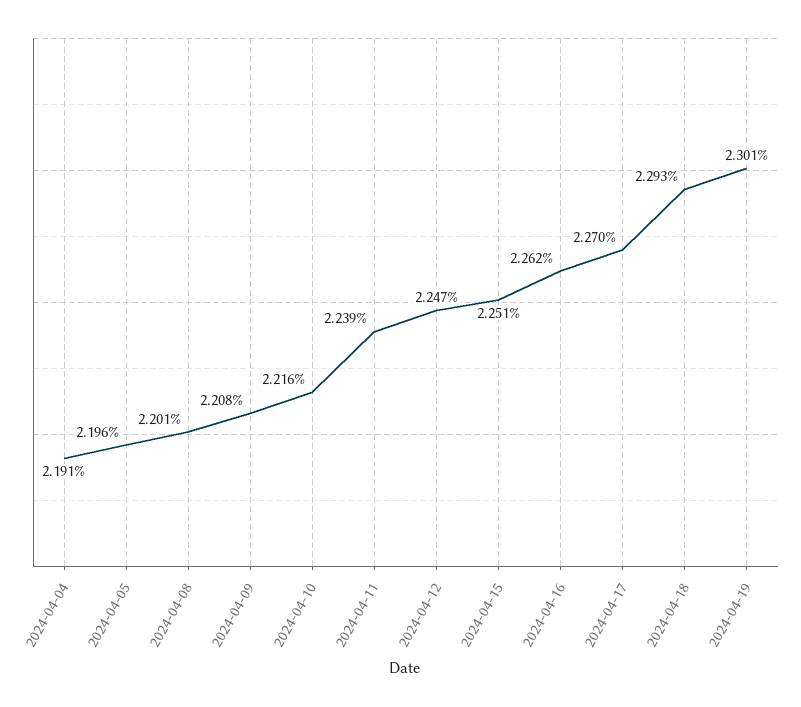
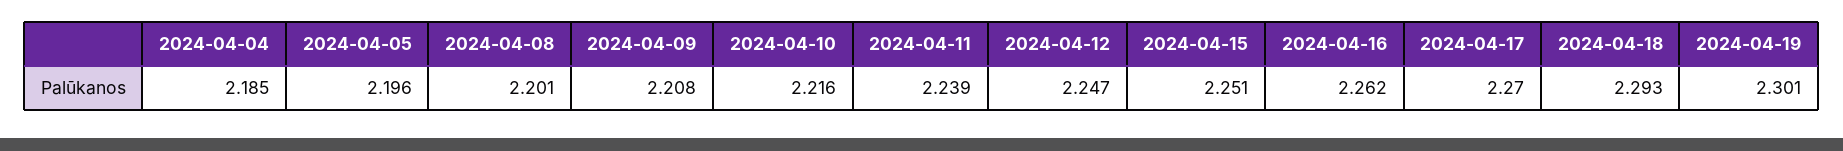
2024-04-04: 2.191 -> 2.185

